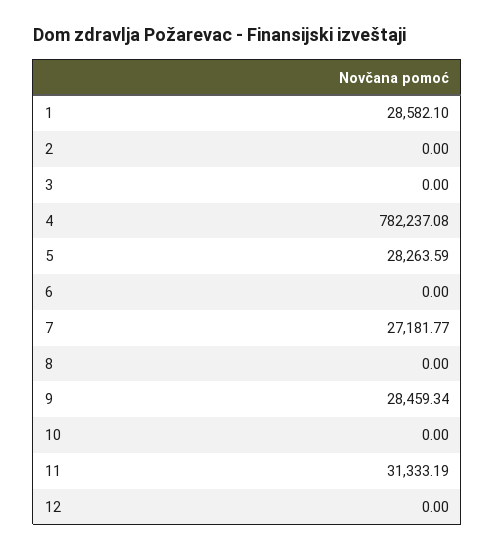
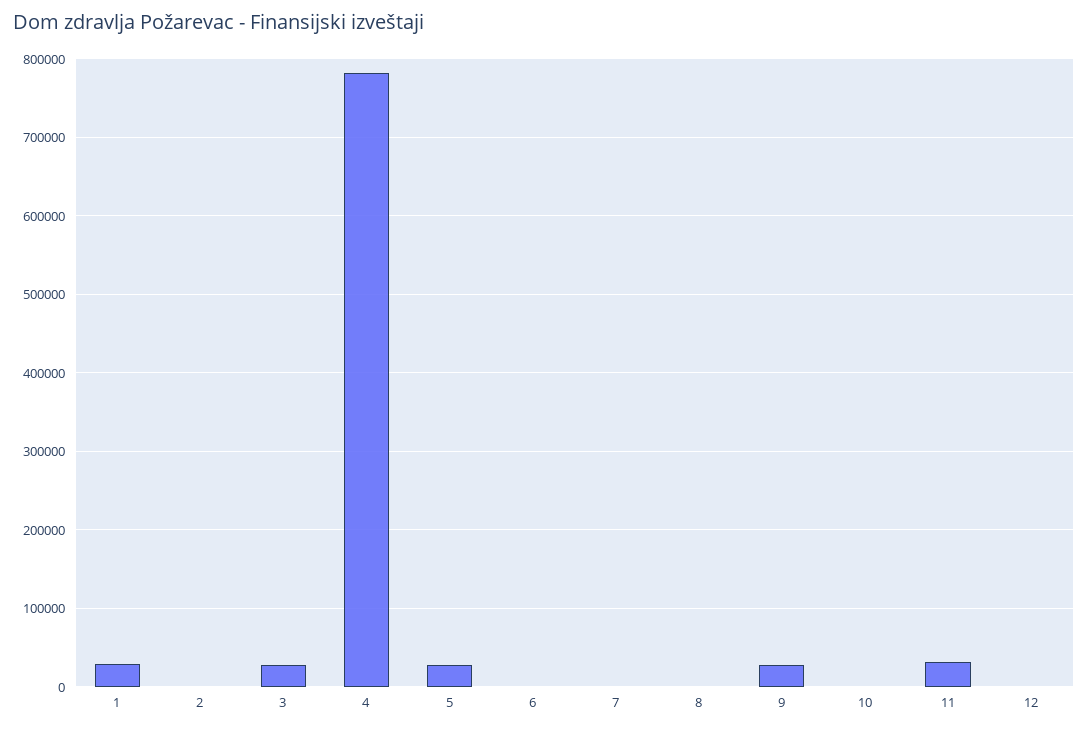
3: 0 -> 30000
7: 27181.77 -> 0

